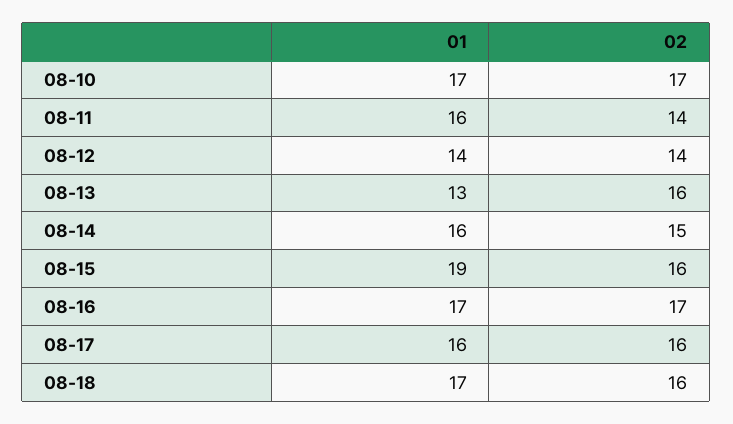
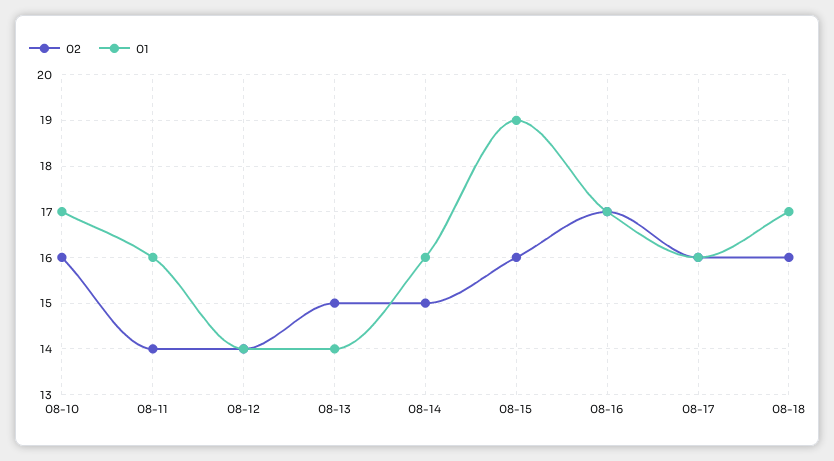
02, 08-10: 17 -> 16
01, 08-13: 13 -> 14
02, 08-13: 16 -> 15

